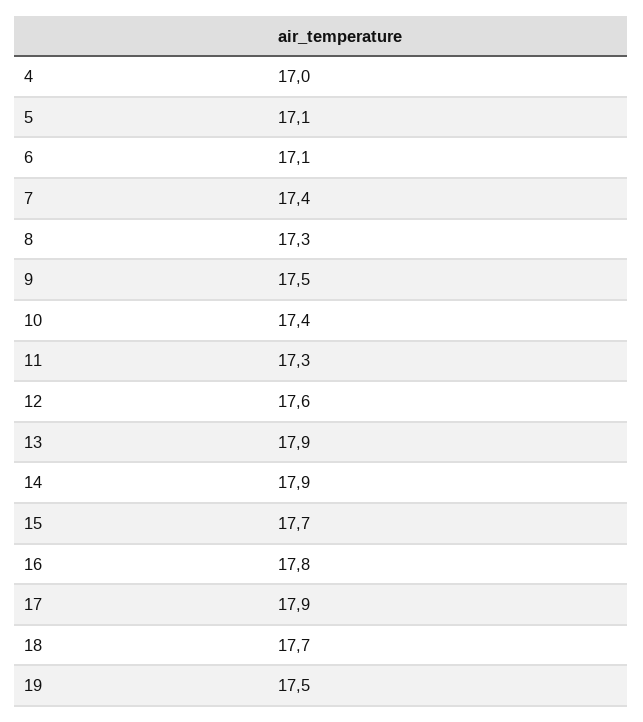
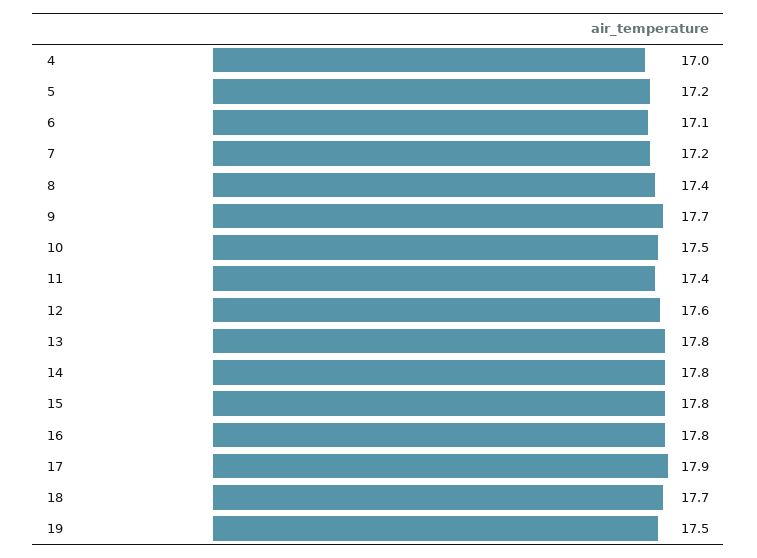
5: 17.1 -> 17.2
7: 17.4 -> 17.2
8: 17.3 -> 17.4
9: 17.5 -> 17.7
10: 17.4 -> 17.5
11: 17.3 -> 17.4
13: 17.9 -> 17.8
14: 17.9 -> 17.8
15: 17.7 -> 17.8

